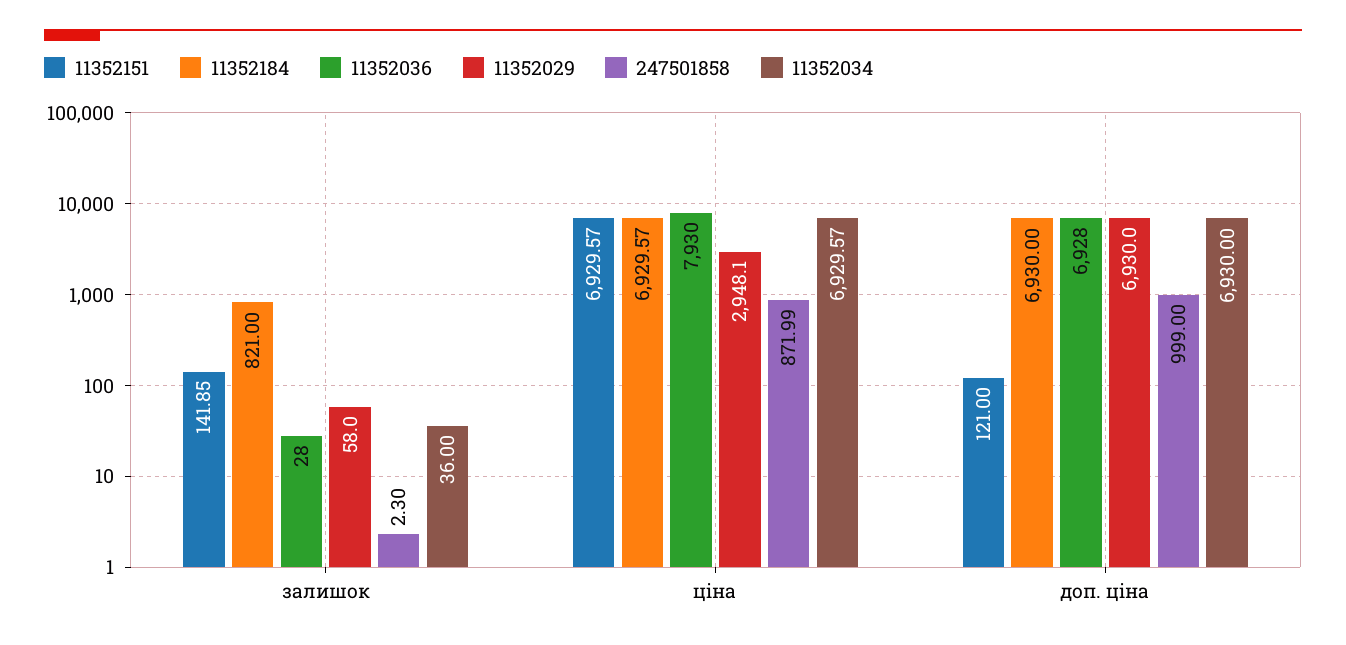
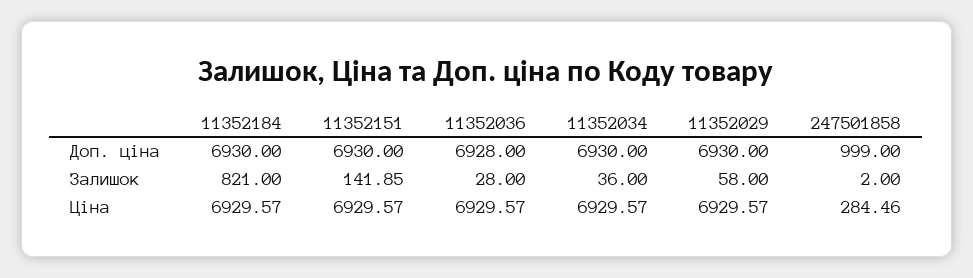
247501858, залишок: 2.3 -> 2
11352036, ціна: 7930 -> 6929.57
11352029, ціна: 2948.1 -> 6929.57
247501858, ціна: 871.99 -> 284.46
11352151, доп. ціна: 121 -> 6930

